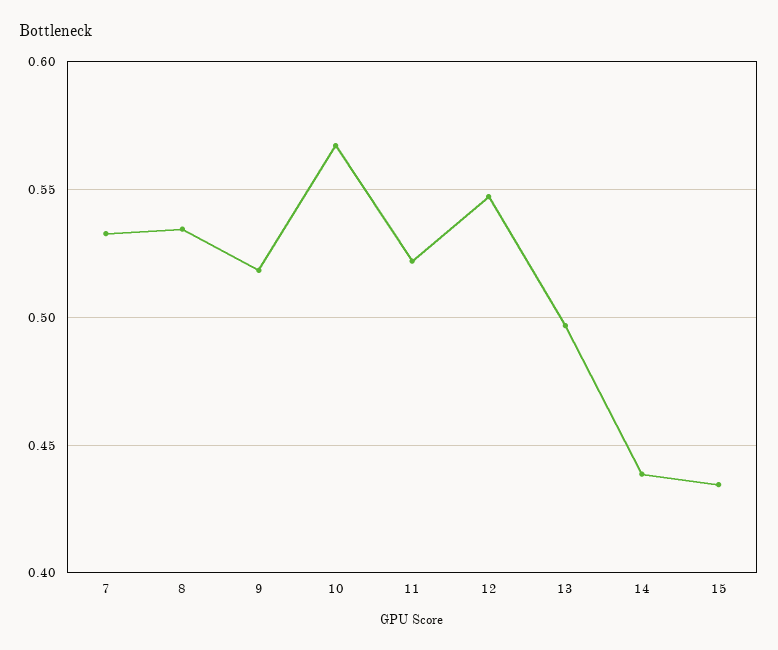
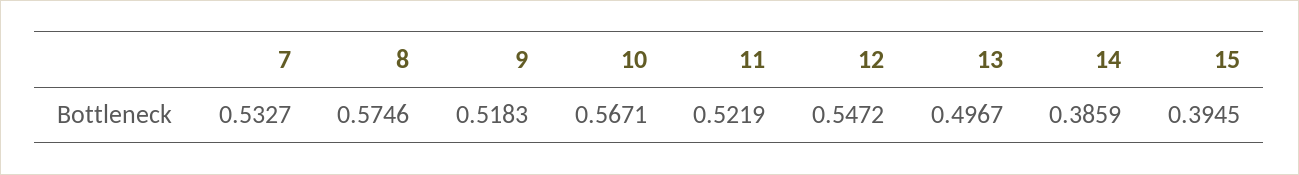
8: 0.535 -> 0.5746
14: 0.44 -> 0.3859
15: 0.435 -> 0.3945

